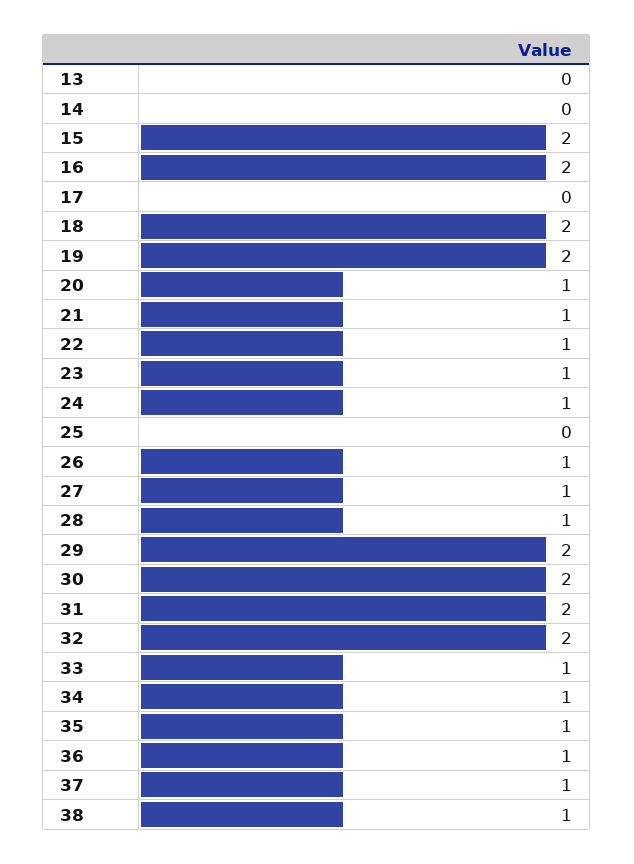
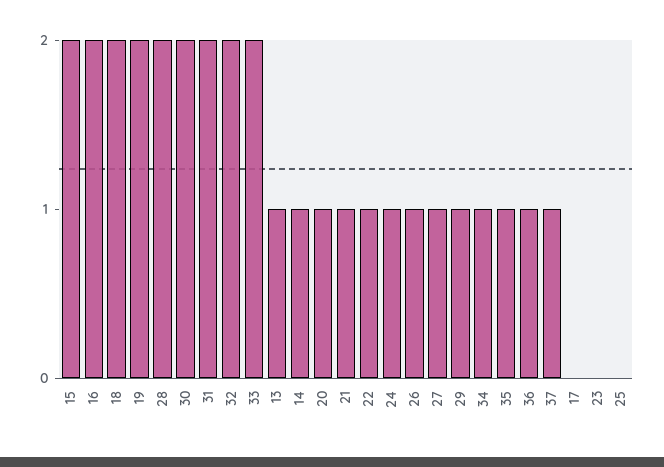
13: 0 -> 1
14: 0 -> 1
23: 1 -> 0
28: 1 -> 2
29: 2 -> 1
33: 1 -> 2
38: 1 -> none

